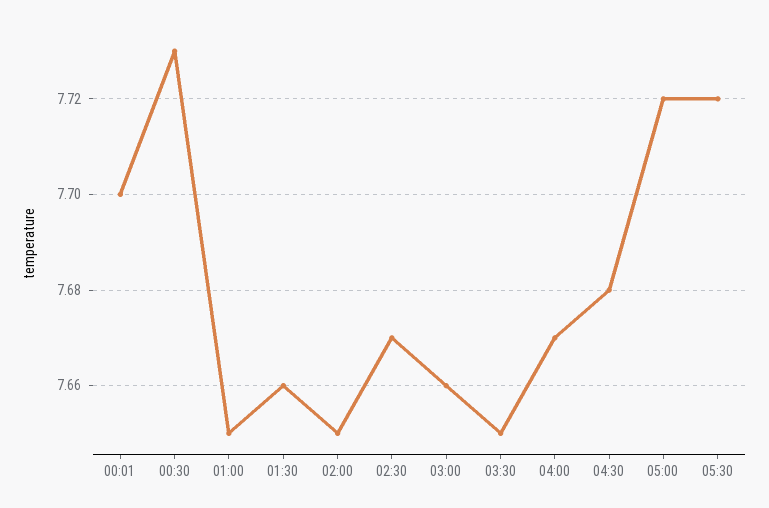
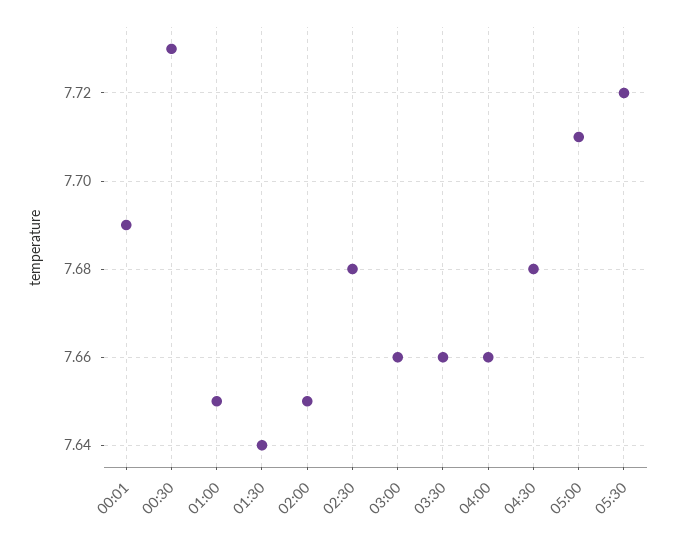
00:01: 7.7 -> 7.69
01:30: 7.66 -> 7.64
02:30: 7.67 -> 7.68
03:30: 7.65 -> 7.66
04:00: 7.67 -> 7.66
05:00: 7.72 -> 7.71

